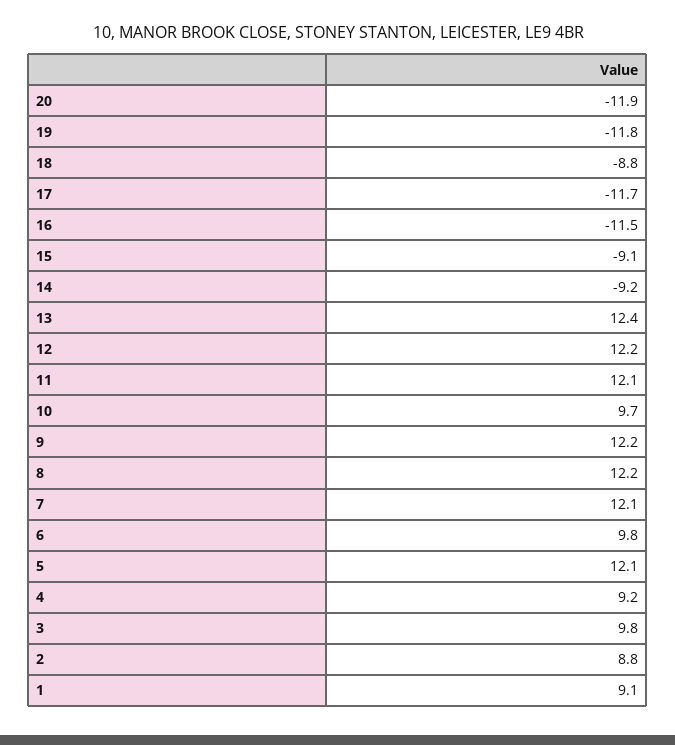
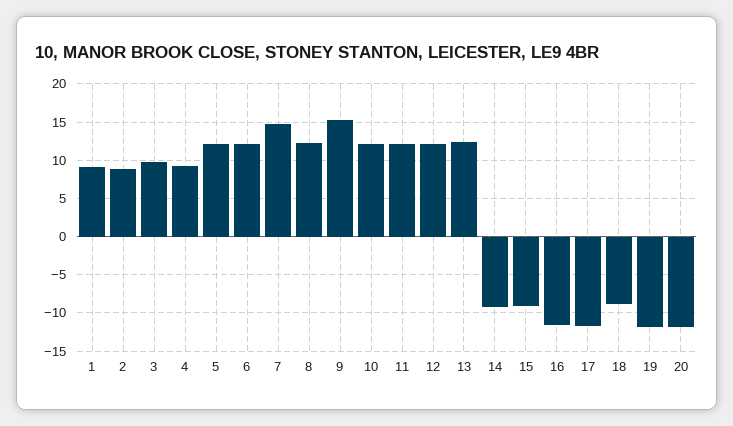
10: 9.7 -> 12
9: 12.2 -> 15
7: 12.1 -> 15
6: 9.8 -> 12

